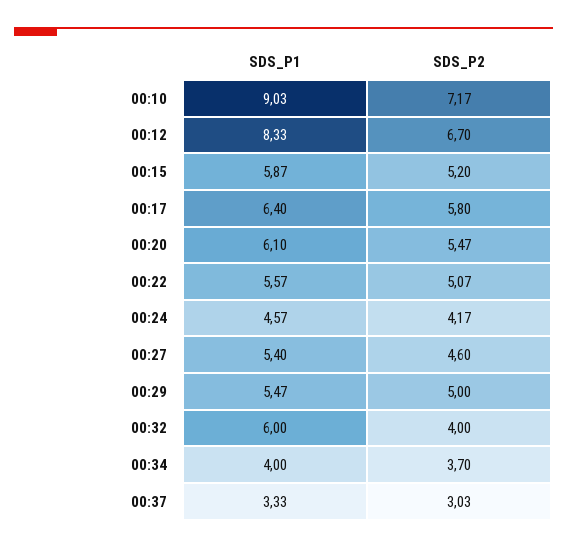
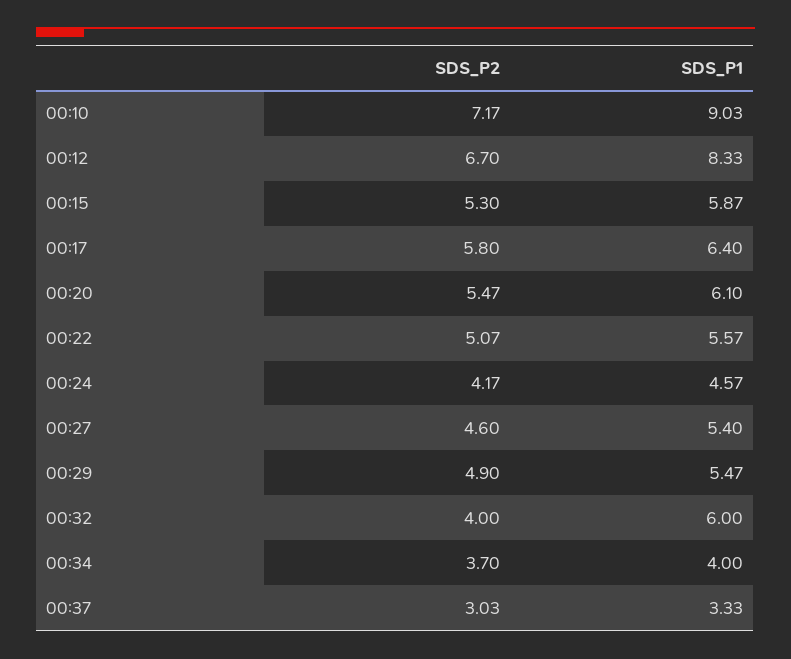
SDS_P2, 00:15: 5.2 -> 5.3
SDS_P2, 00:29: 5 -> 4.9

